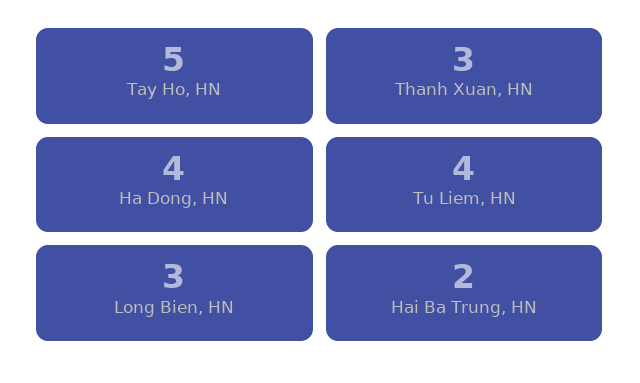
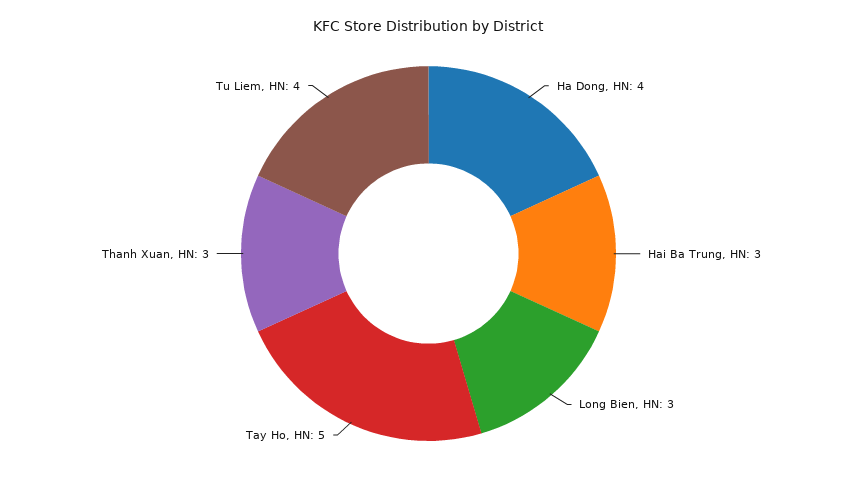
Hai Ba Trung, HN: 2 -> 3

